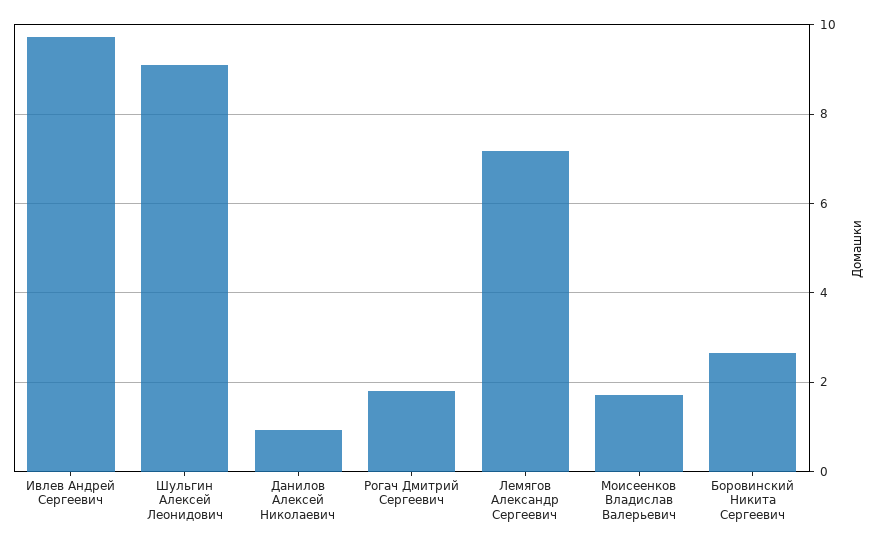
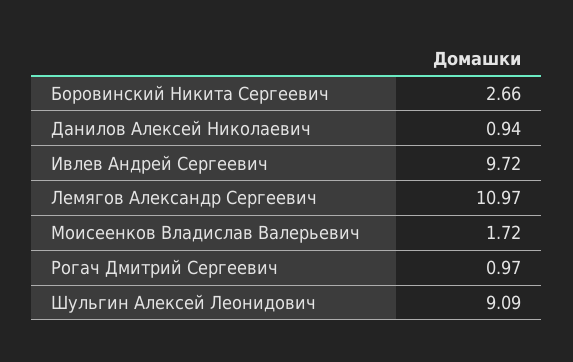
Рогач Дмитрий Сергеевич: 1.8 -> 0.97
Лемягов Александр Сергеевич: 7.2 -> 10.97

